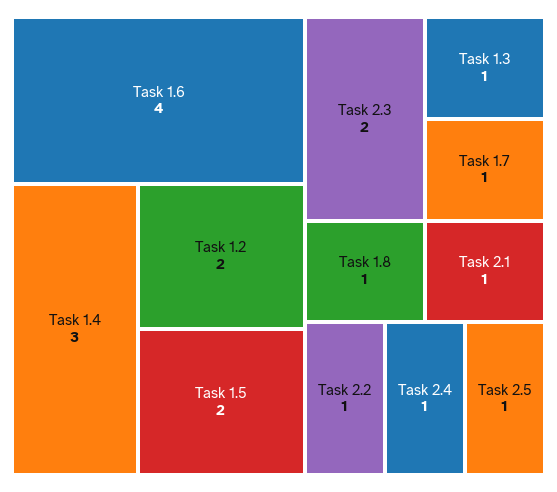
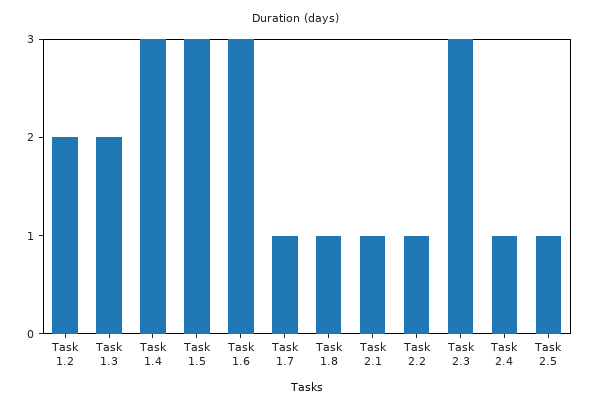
Task 1.6: 4 -> 3
Task 1.5: 2 -> 3
Task 2.3: 2 -> 3
Task 1.3: 1 -> 2

